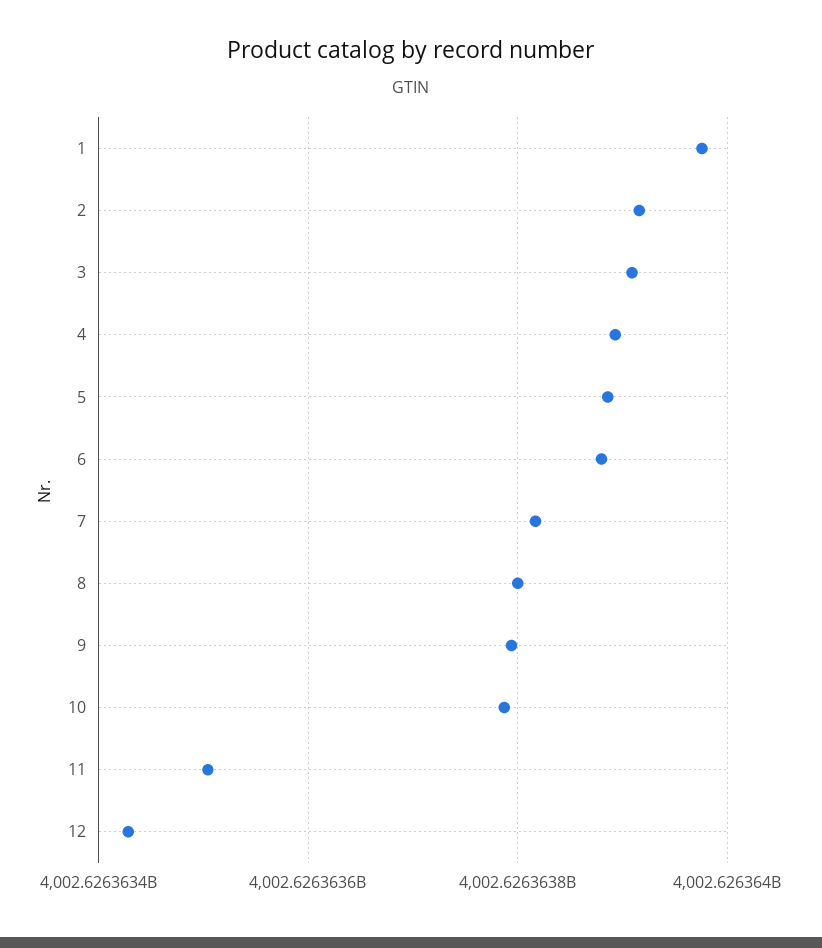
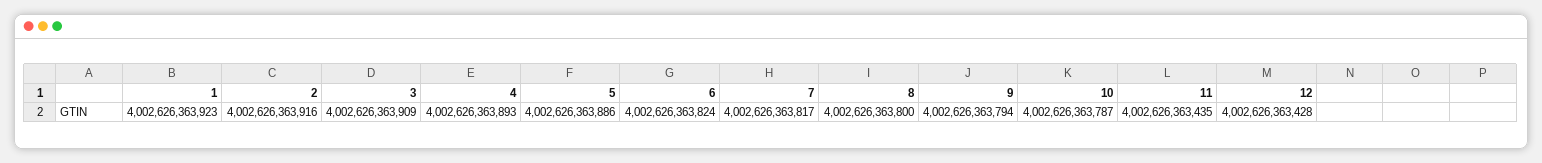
1: 4002626363980 -> 4002626363923
6: 4002626363880 -> 4002626363824
11: 4002626363500 -> 4002626363435

